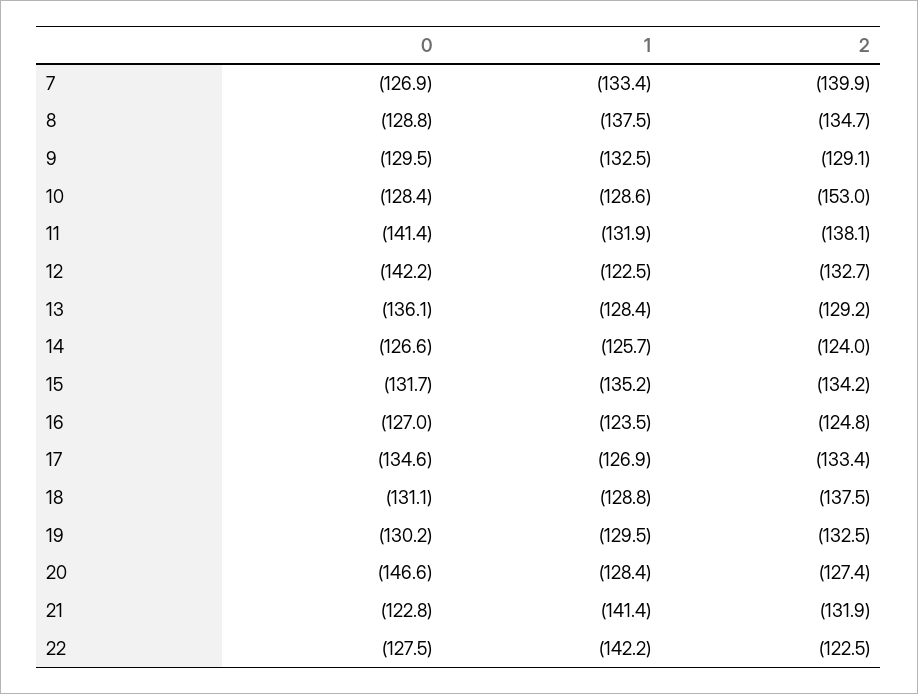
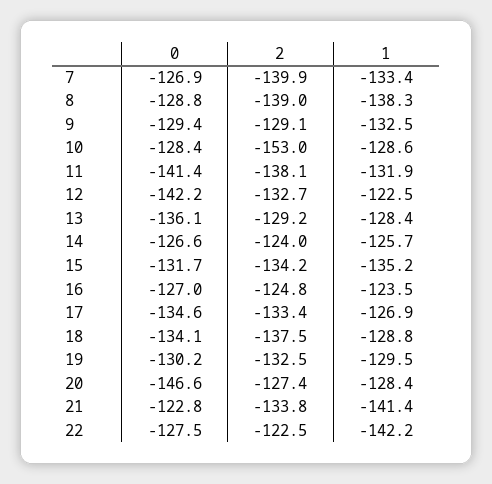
1, 8: -137.5 -> -138.3
2, 8: -134.7 -> -139
0, 9: -129.5 -> -129.4
0, 18: -131.1 -> -134.1
2, 21: -131.9 -> -133.8

